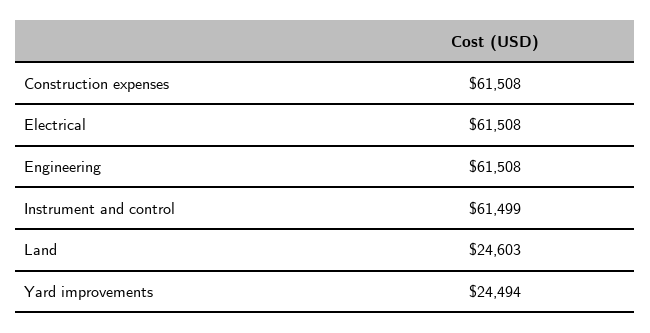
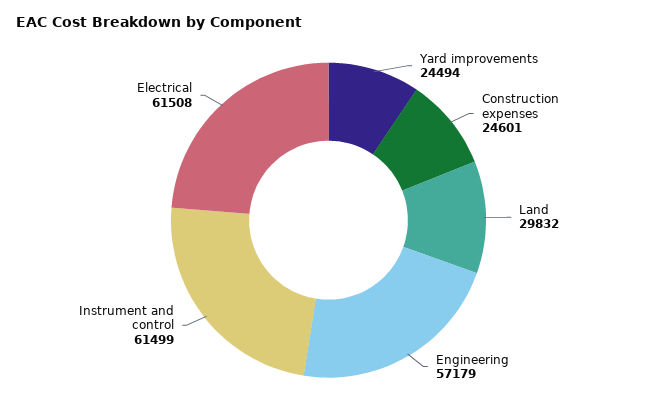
Construction expenses: 61508 -> 24601
Engineering: 61508 -> 57179
Land: 24603 -> 29832

